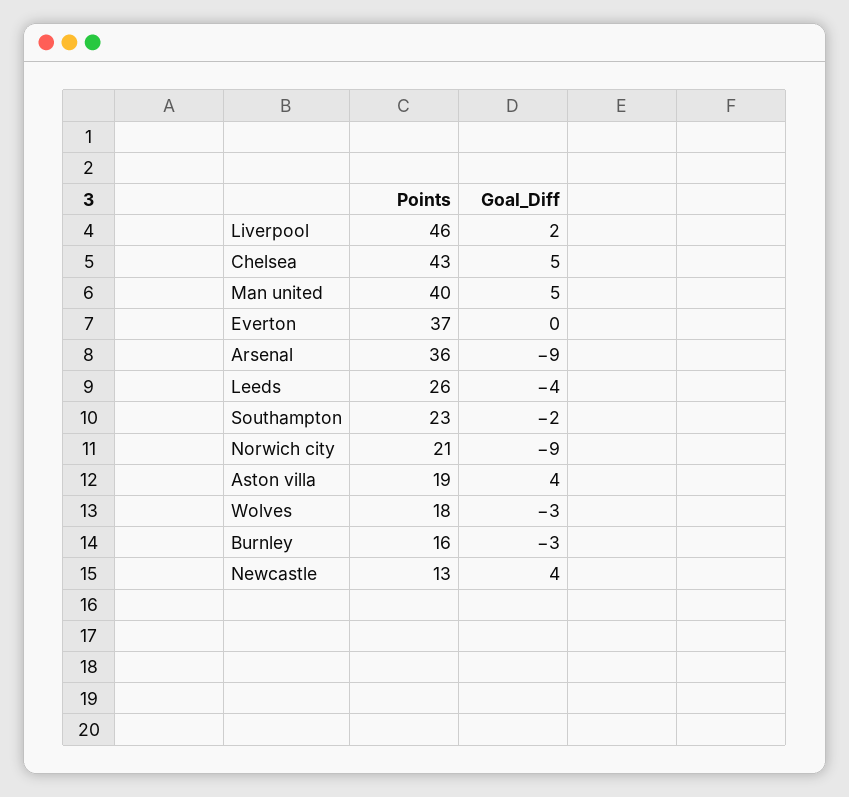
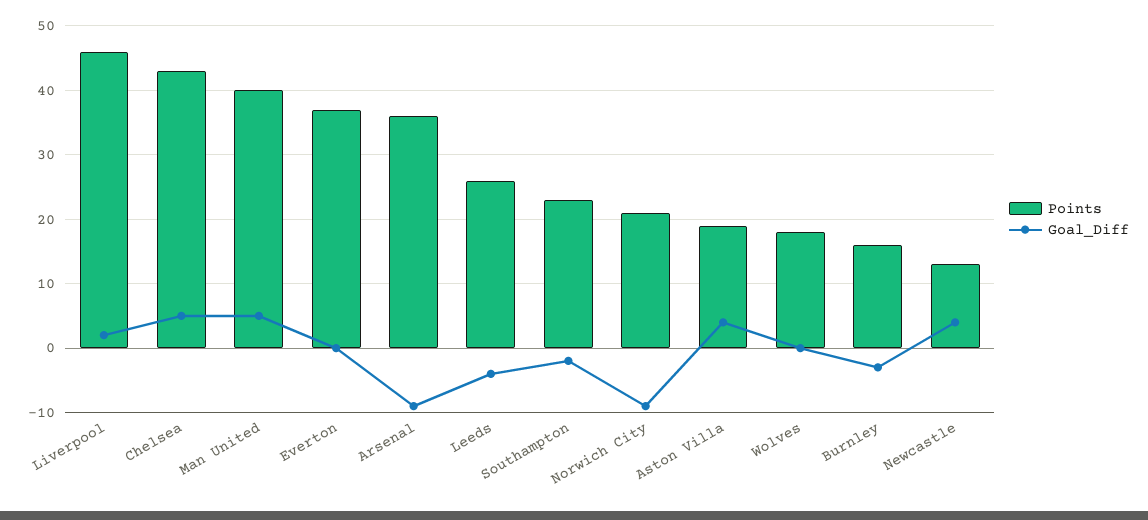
Goal_Diff, Wolves: -3 -> 0

